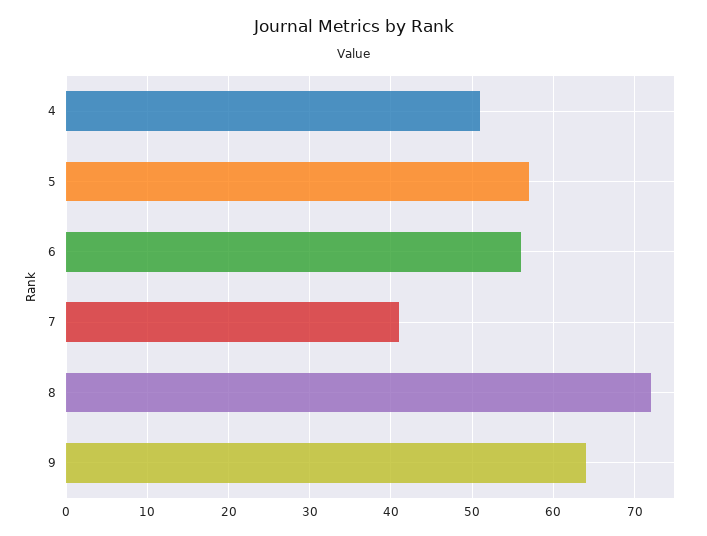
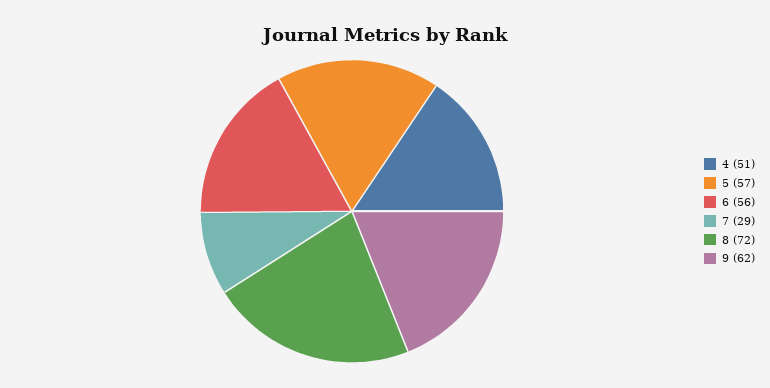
7: 41 -> 29
9: 64 -> 62

